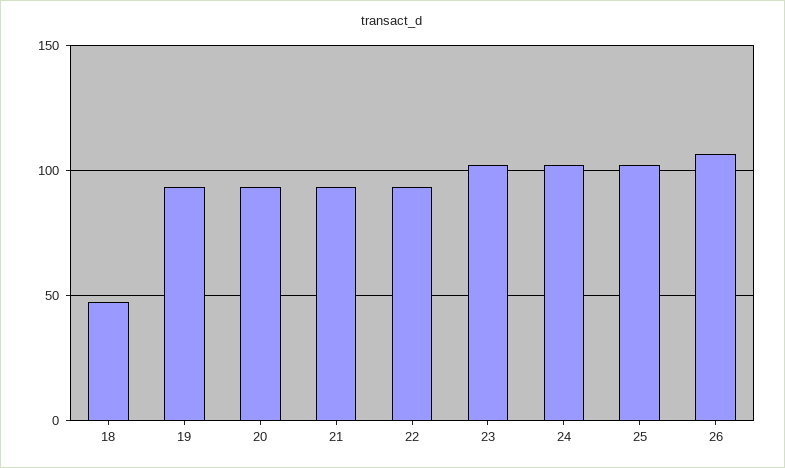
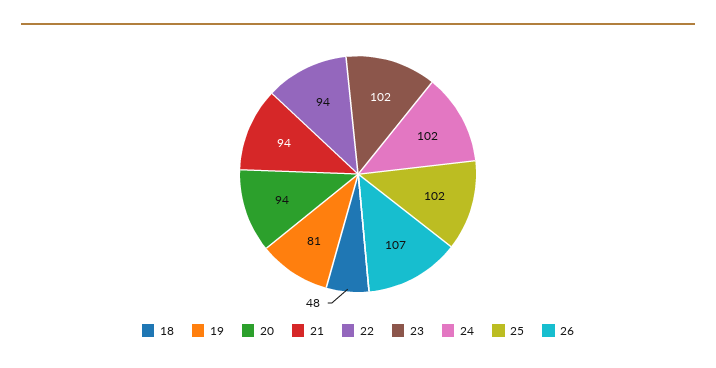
19: 95 -> 81

